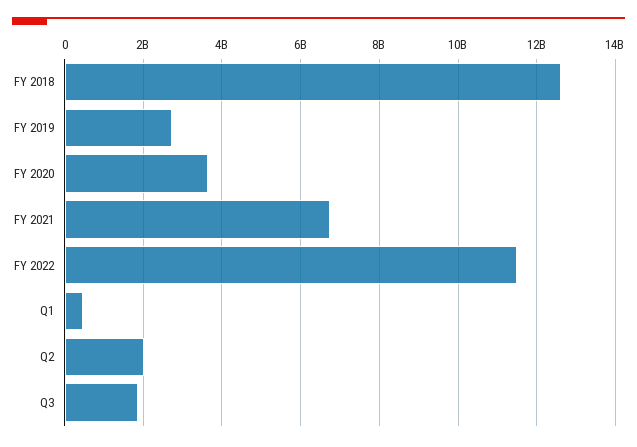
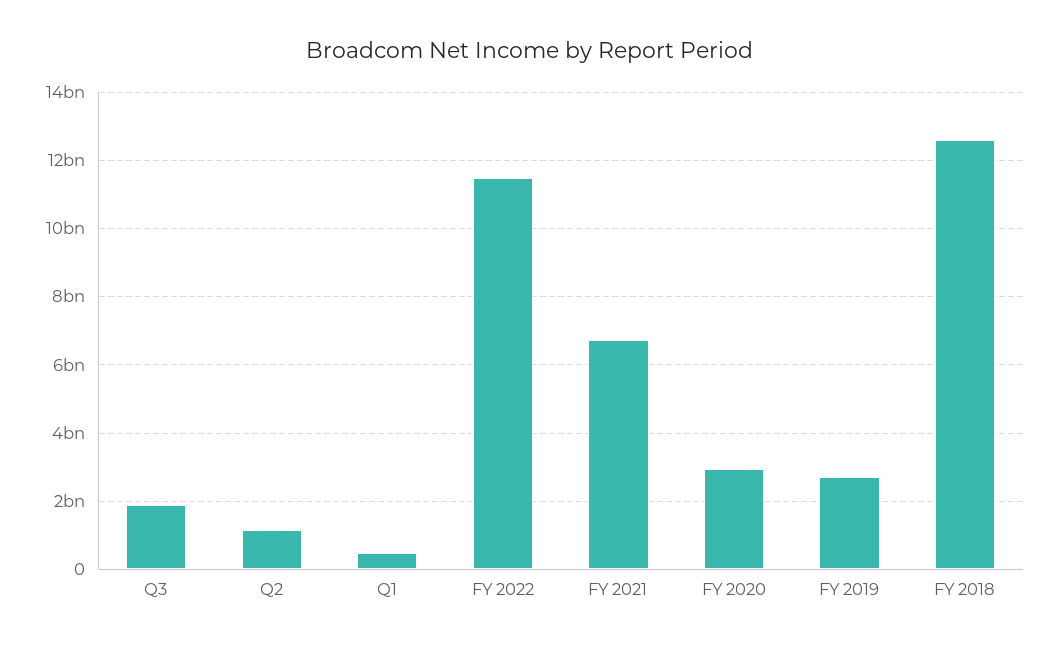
FY 2020: 3600000000 -> 3000000000
Q2: 2000000000 -> 1200000000

